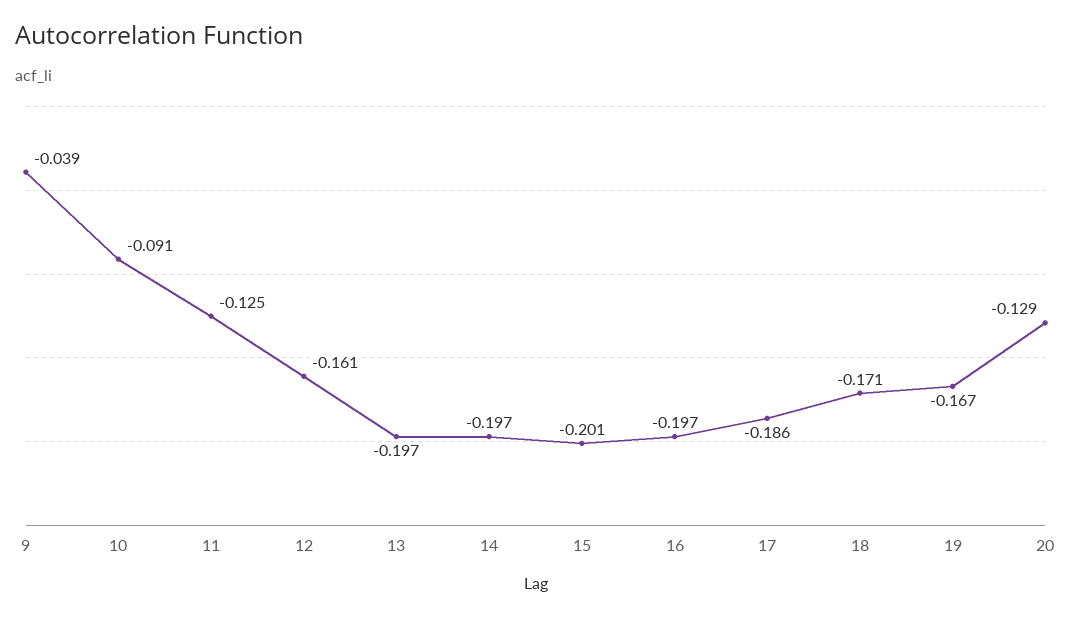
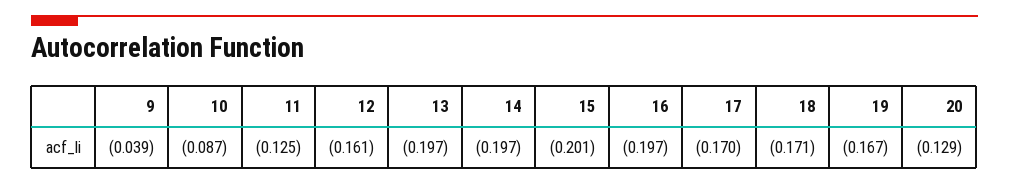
10: -0.091 -> -0.087
17: -0.186 -> -0.17

